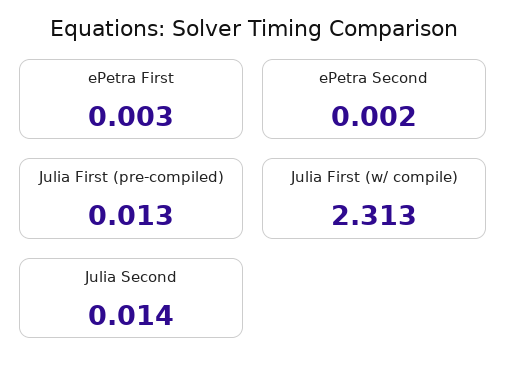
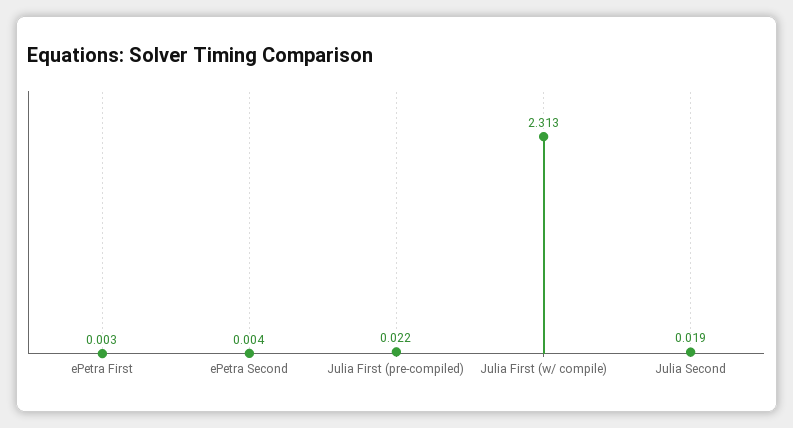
ePetra Second: 0.002 -> 0.004
Julia First (pre-compiled): 0.013 -> 0.022
Julia Second: 0.014 -> 0.019

